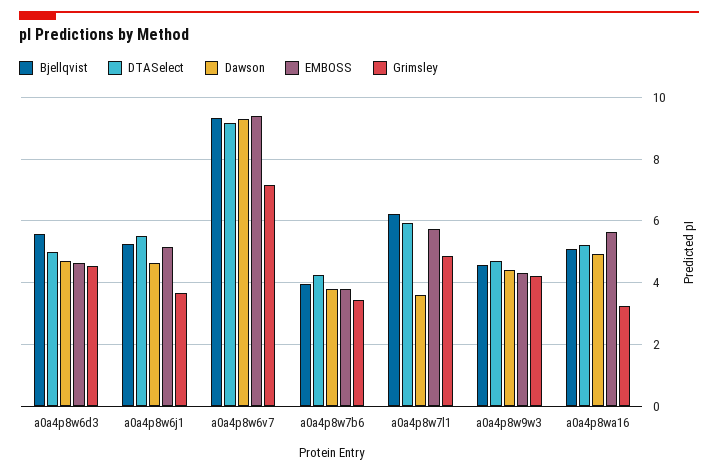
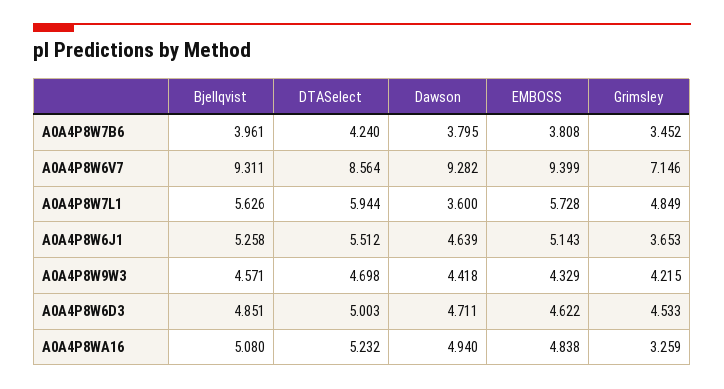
Bjellqvist, a0a4p8w6d3: 5.6 -> 4.851
DTASelect, a0a4p8w6v7: 9.2 -> 8.564
Bjellqvist, a0a4p8w7l1: 6.2 -> 5.626
EMBOSS, a0a4p8wa16: 5.6 -> 4.838

